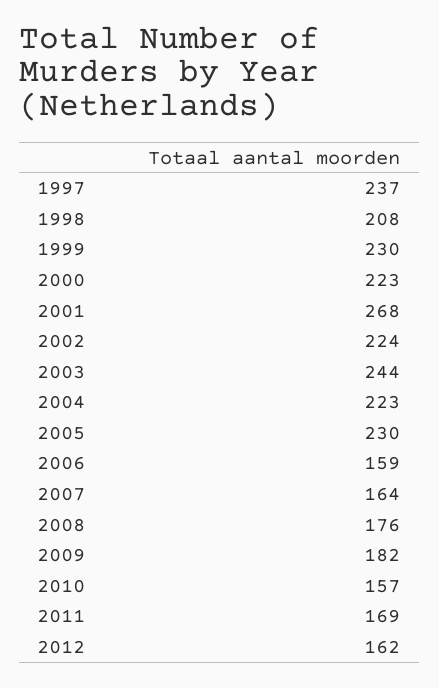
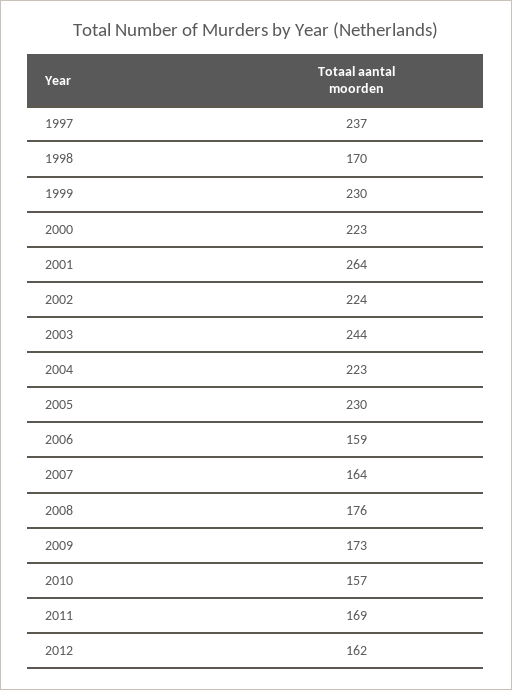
1998: 208 -> 170
2001: 268 -> 264
2009: 182 -> 173

